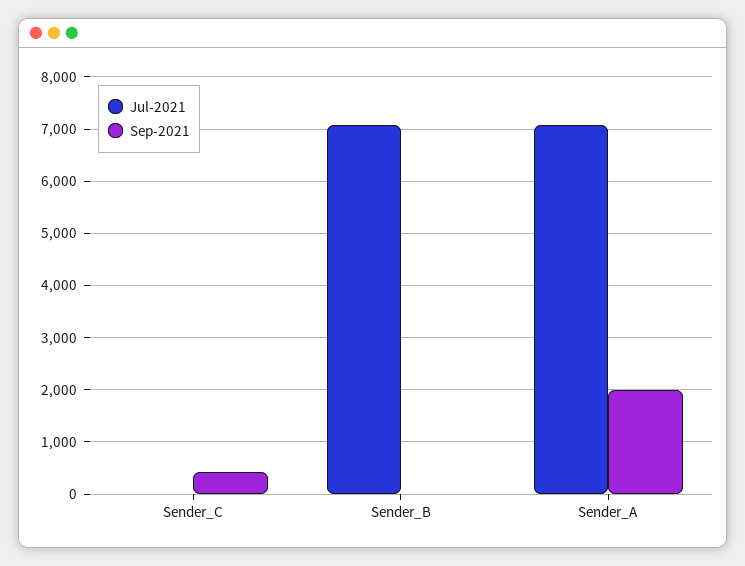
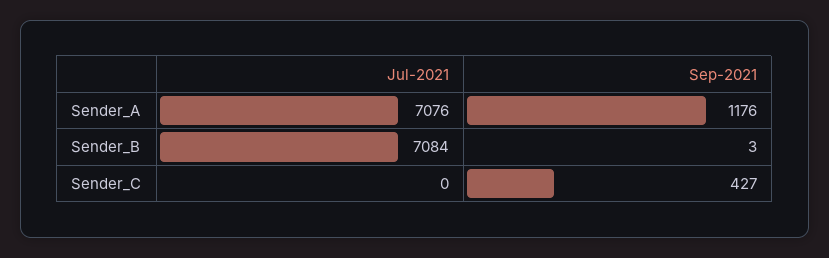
Sep-2021, Sender_A: 2000 -> 1176

